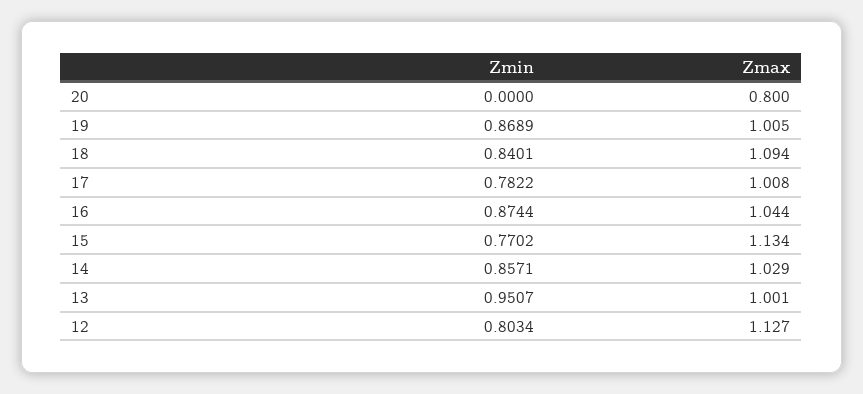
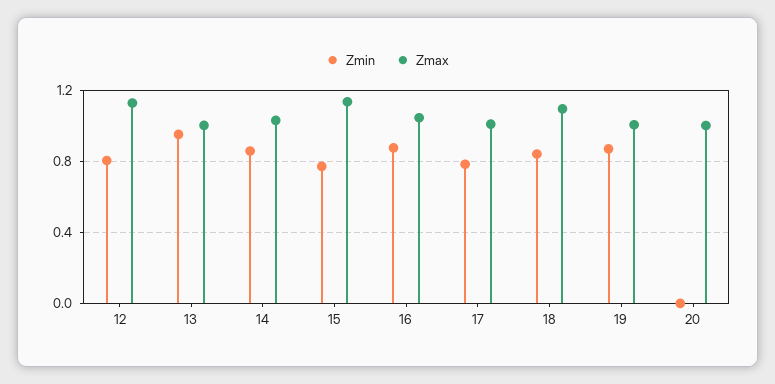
Zmax, 20: 0.8 -> 1

